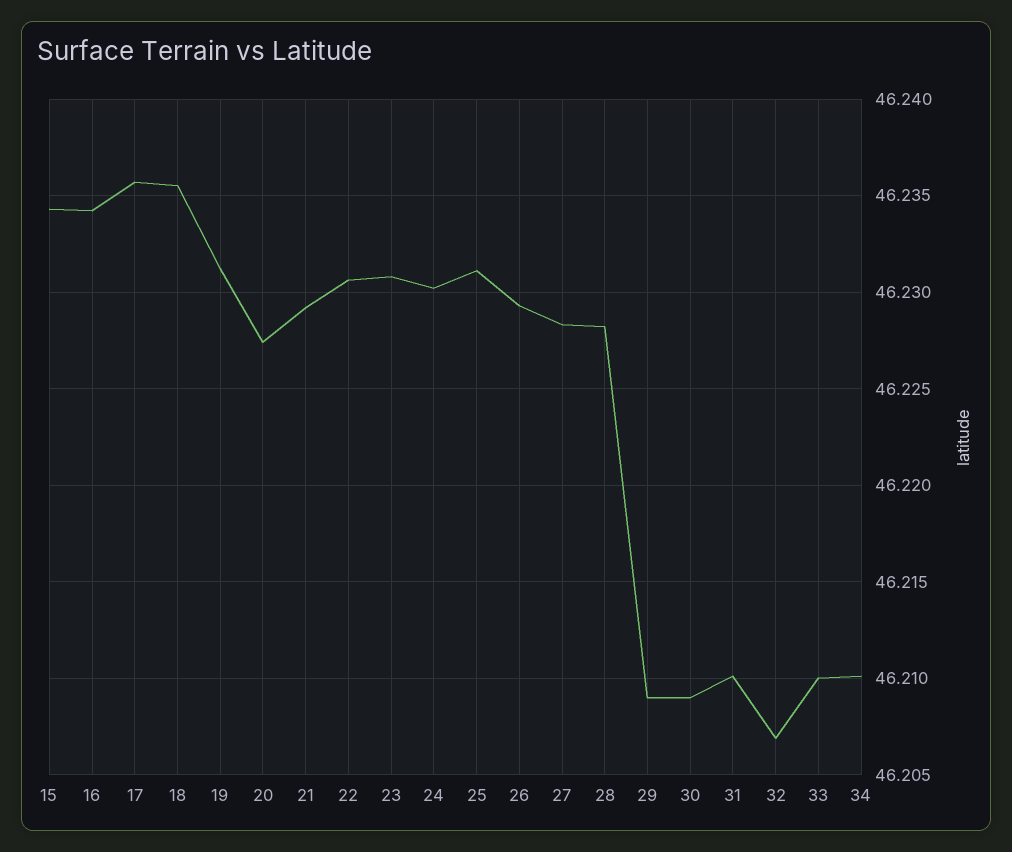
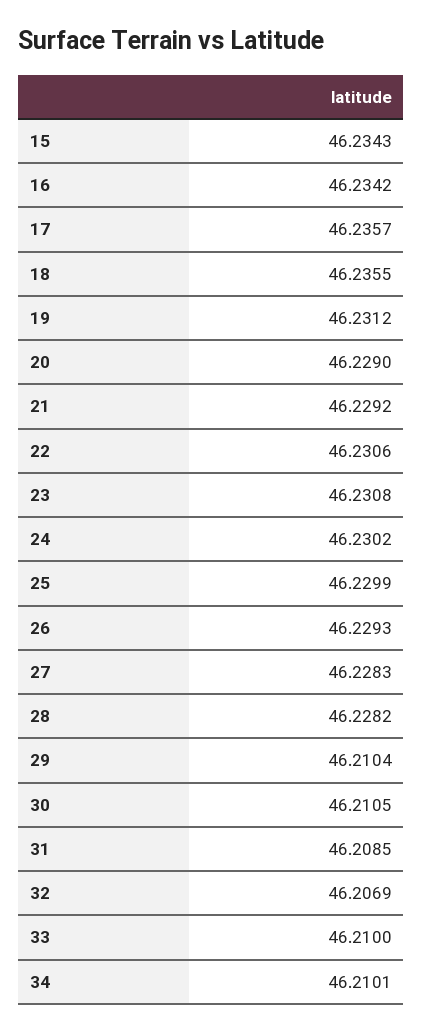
20: 46.2275 -> 46.229
25: 46.231 -> 46.2299
29: 46.209 -> 46.2104
30: 46.209 -> 46.2105
31: 46.21 -> 46.2085

